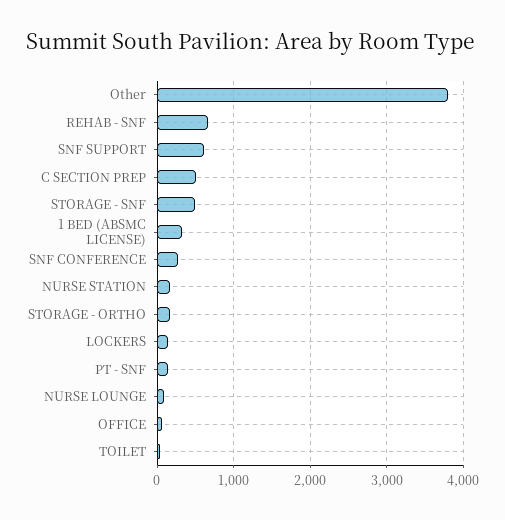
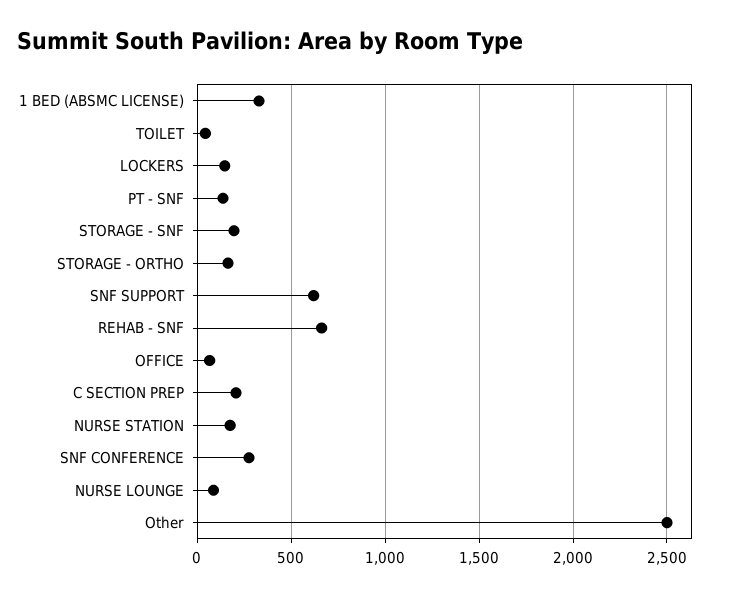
Other: 3800 -> 2500
C SECTION PREP: 500 -> 200
STORAGE - SNF: 500 -> 200

